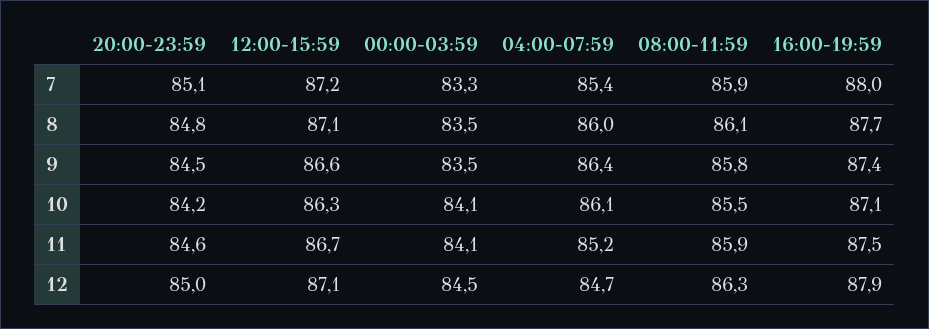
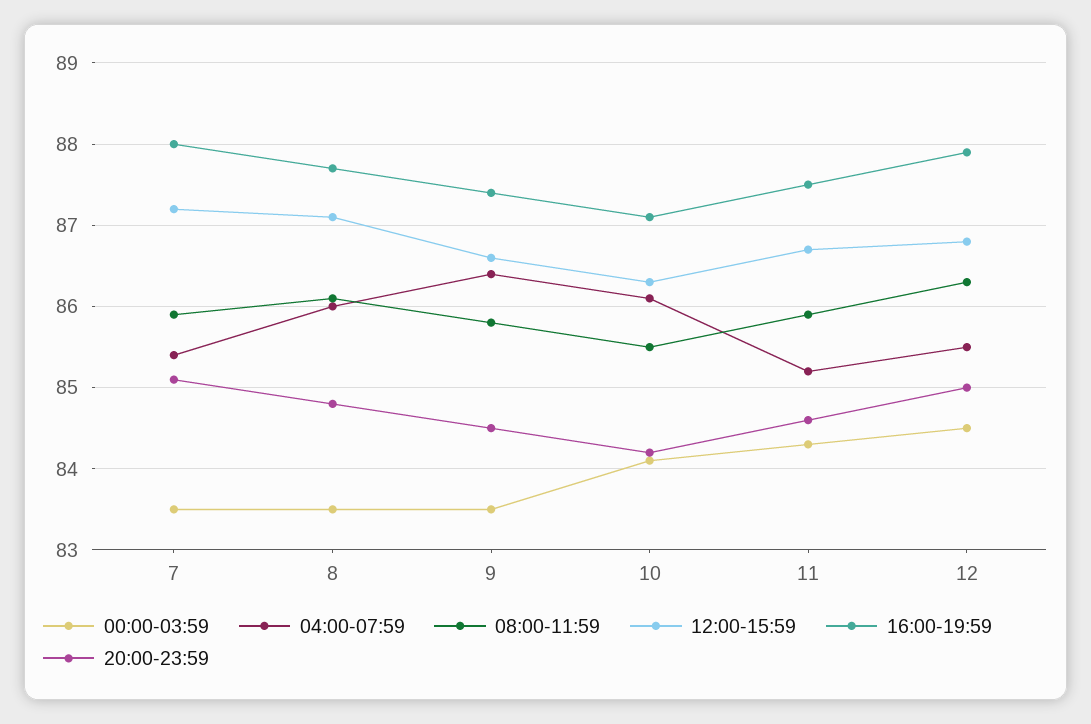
00:00-03:59, 7: 83.3 -> 83.5
00:00-03:59, 11: 84.1 -> 84.3
12:00-15:59, 12: 87.1 -> 86.8
04:00-07:59, 12: 84.7 -> 85.5

